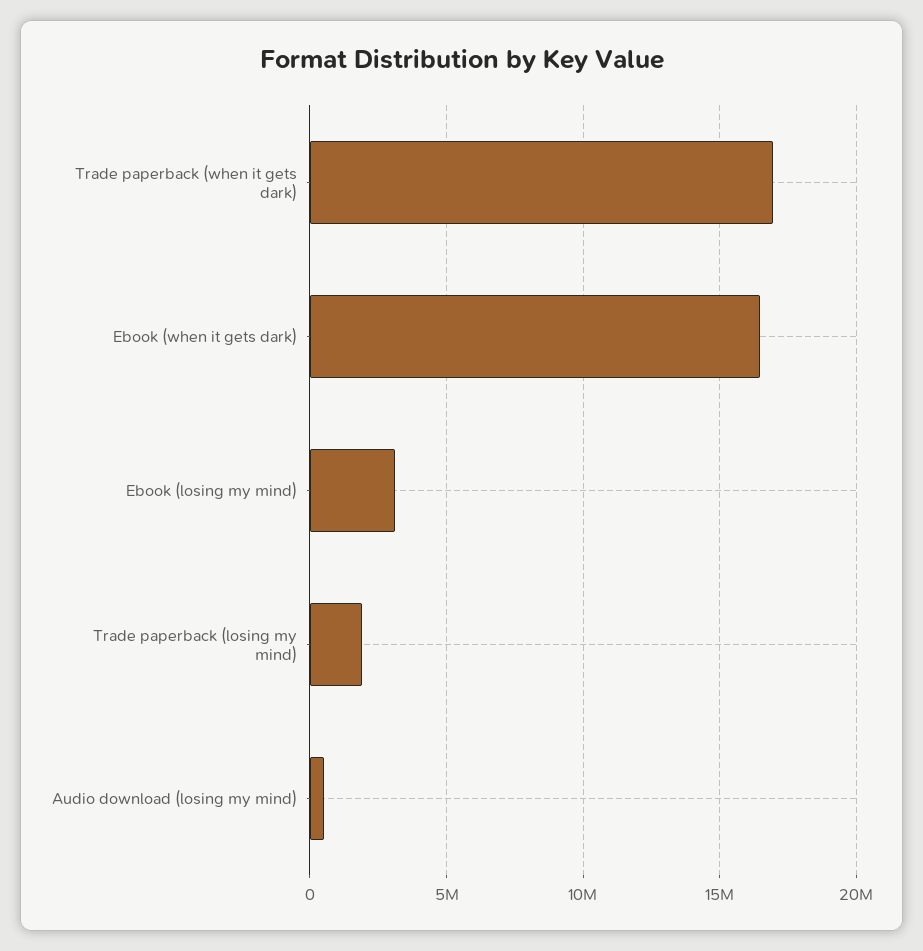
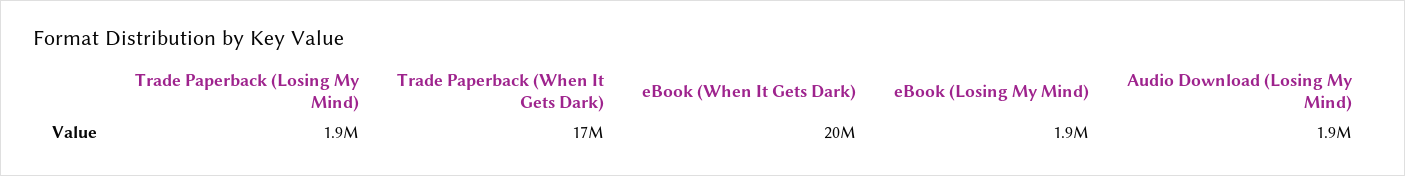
Ebook (when it gets dark): 16500000 -> 20000000
Ebook (losing my mind): 3000000 -> 1900000
Audio download (losing my mind): 500000 -> 1900000

